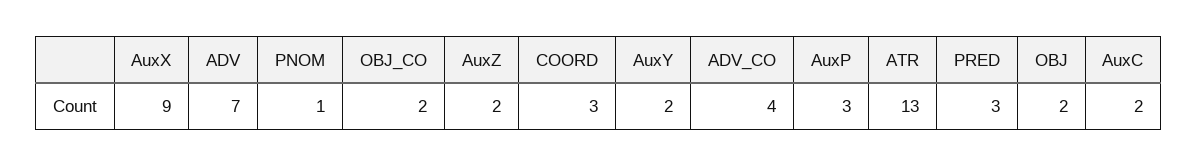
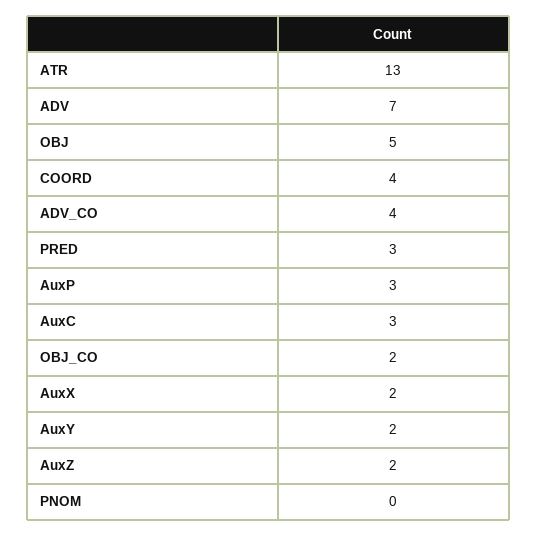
AuxX: 9 -> 2
PNOM: 1 -> 0
COORD: 3 -> 4
OBJ: 2 -> 5
AuxC: 2 -> 3

